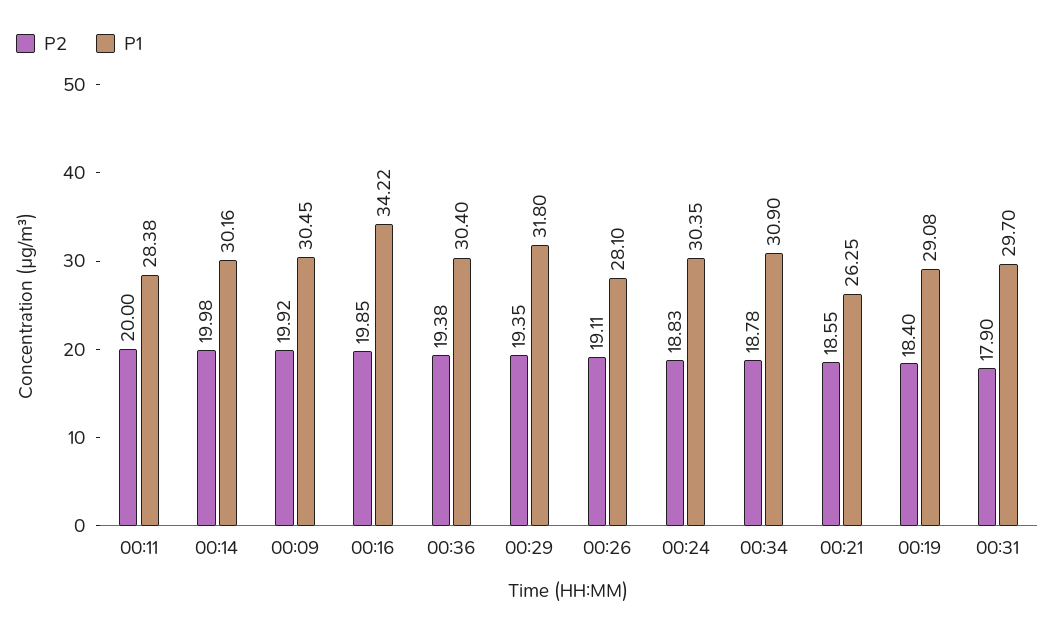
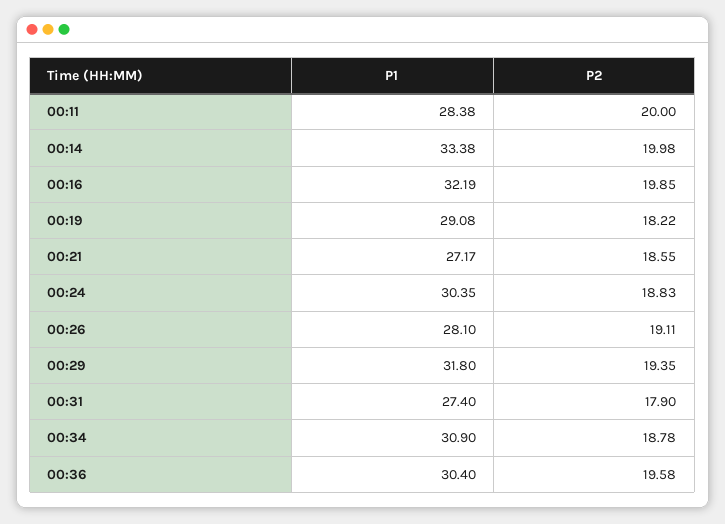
P1, 00:14: 30.16 -> 33.38
P2, 00:09: 19.92 -> none
P1, 00:09: 30.45 -> none
P1, 00:16: 34.22 -> 32.19
P2, 00:36: 19.38 -> 19.58
P1, 00:21: 26.25 -> 27.17
P2, 00:19: 18.4 -> 18.22
P1, 00:31: 29.7 -> 27.4

